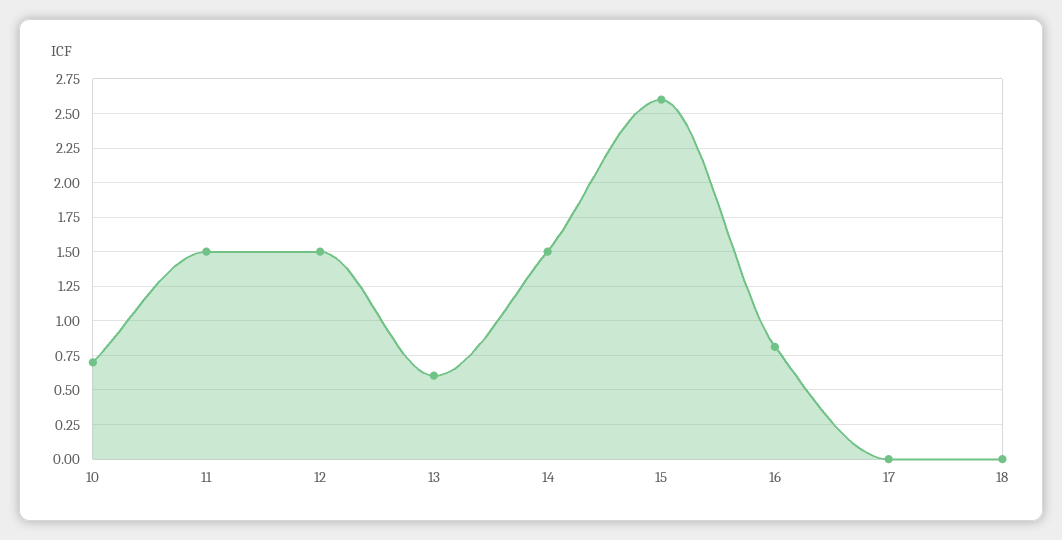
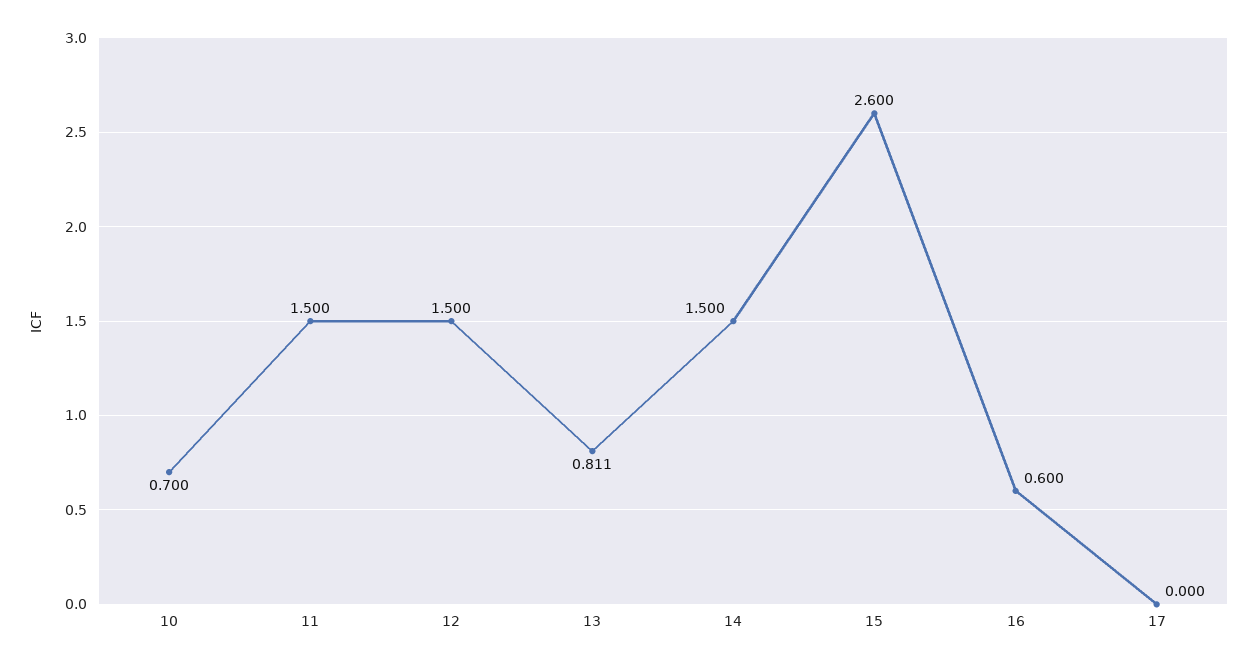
13: 0.6 -> 0.811
16: 0.8 -> 0.6
18: 0 -> none

